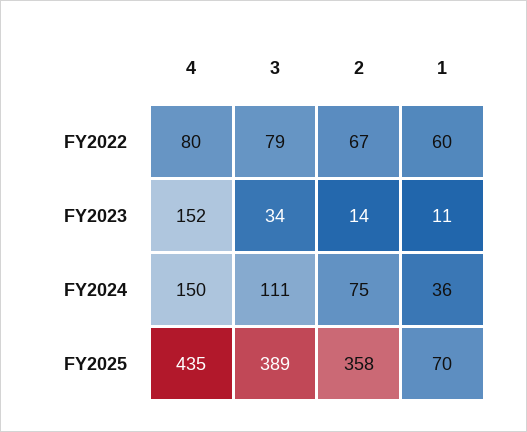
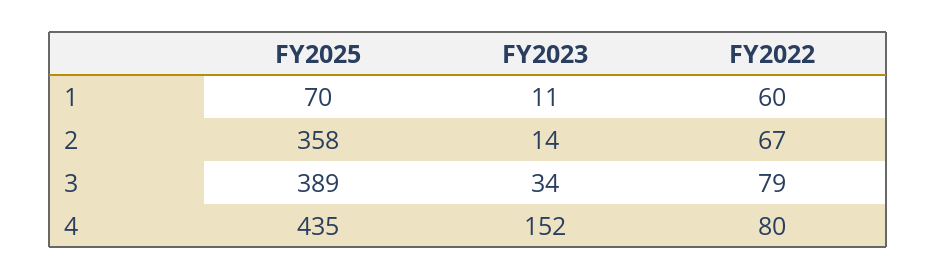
4, FY2024: 150 -> none
3, FY2024: 111 -> none
2, FY2024: 75 -> none
1, FY2024: 36 -> none

